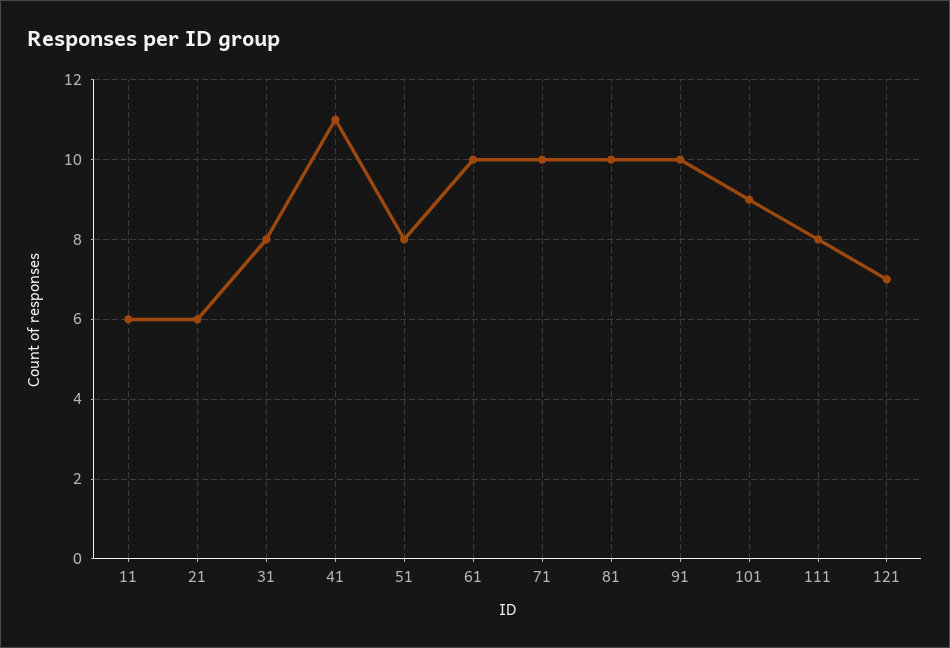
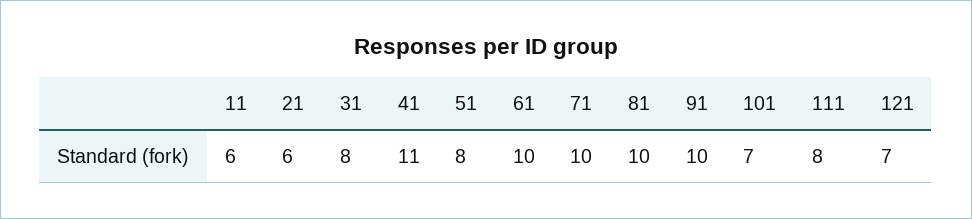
101: 9 -> 7

